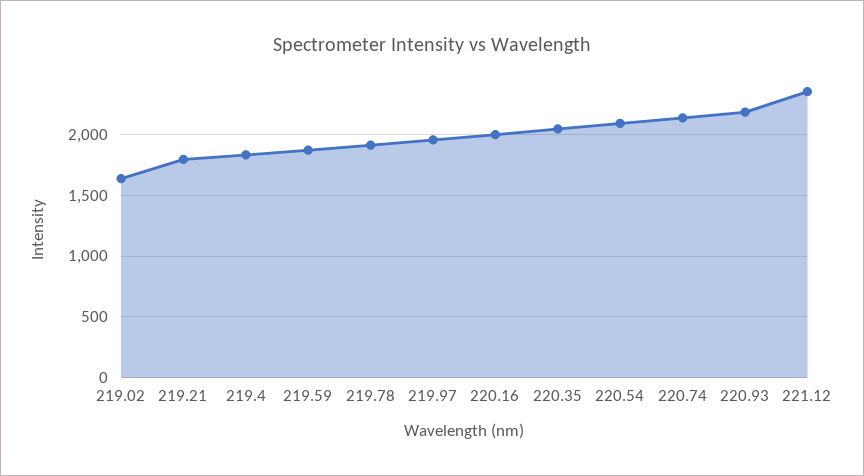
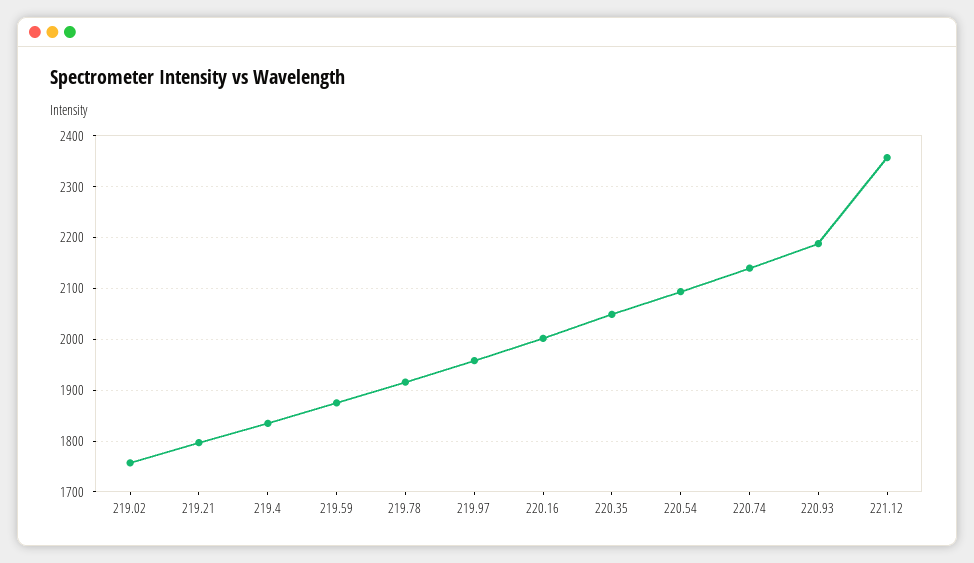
219.02: 1650 -> 1760

